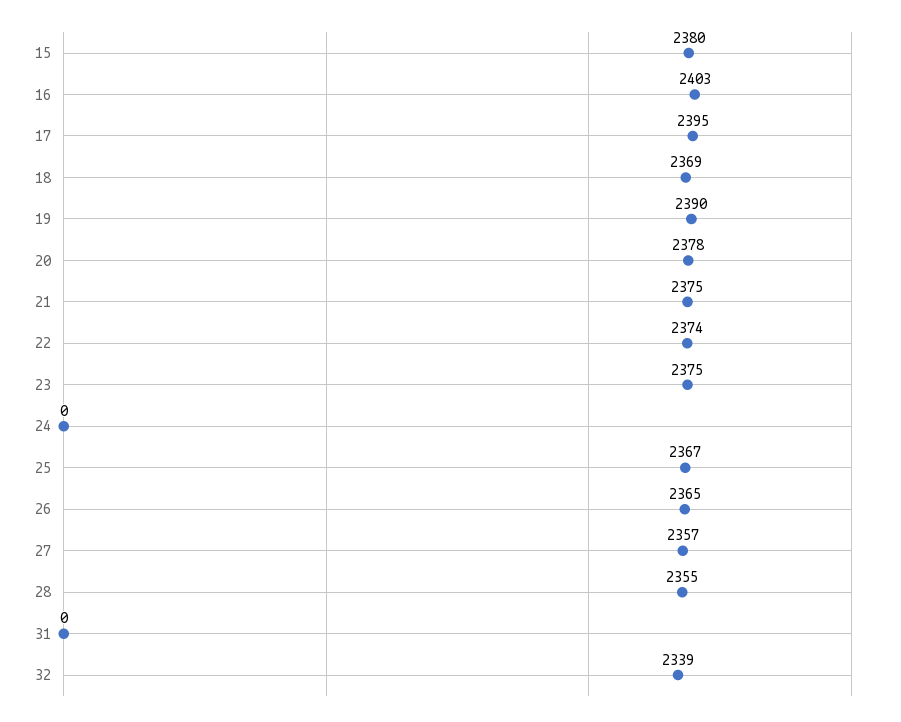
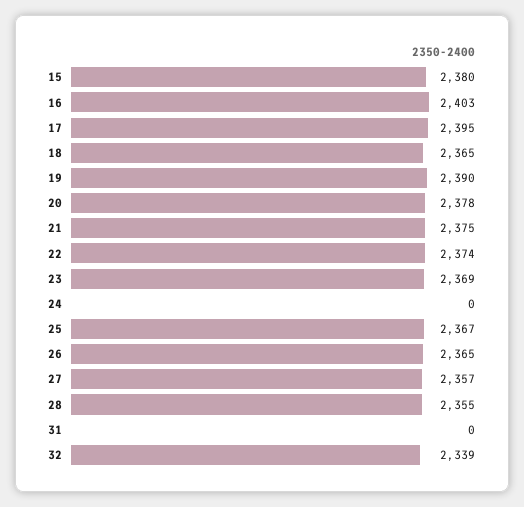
18: 2369 -> 2365
23: 2375 -> 2369

